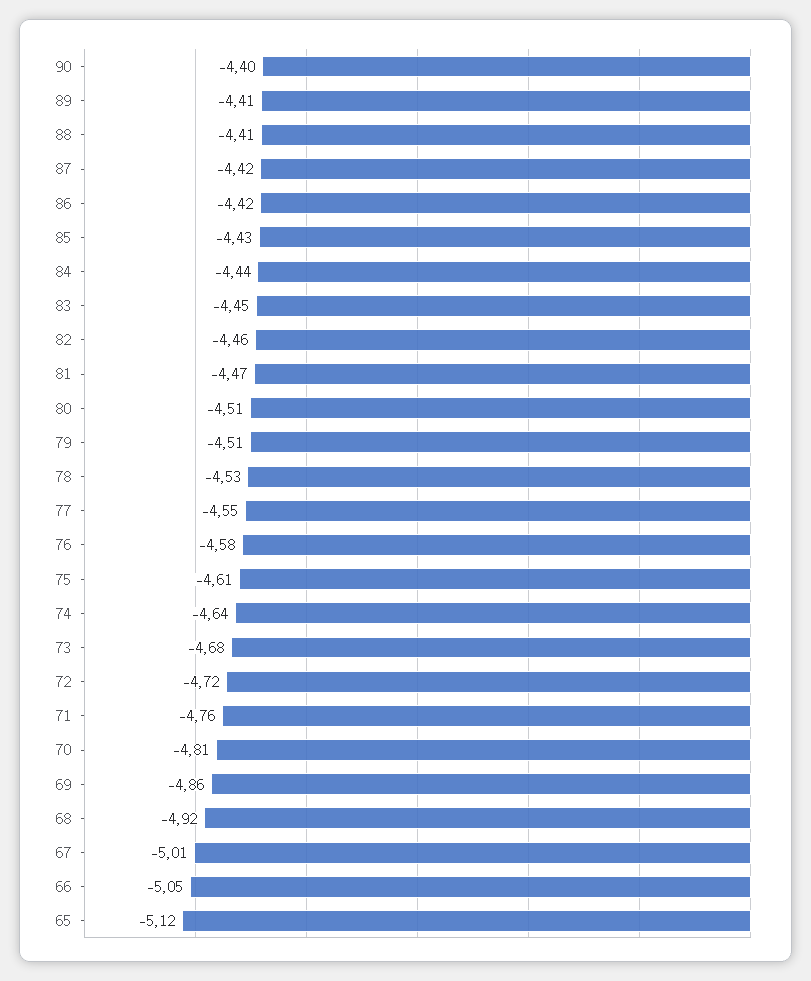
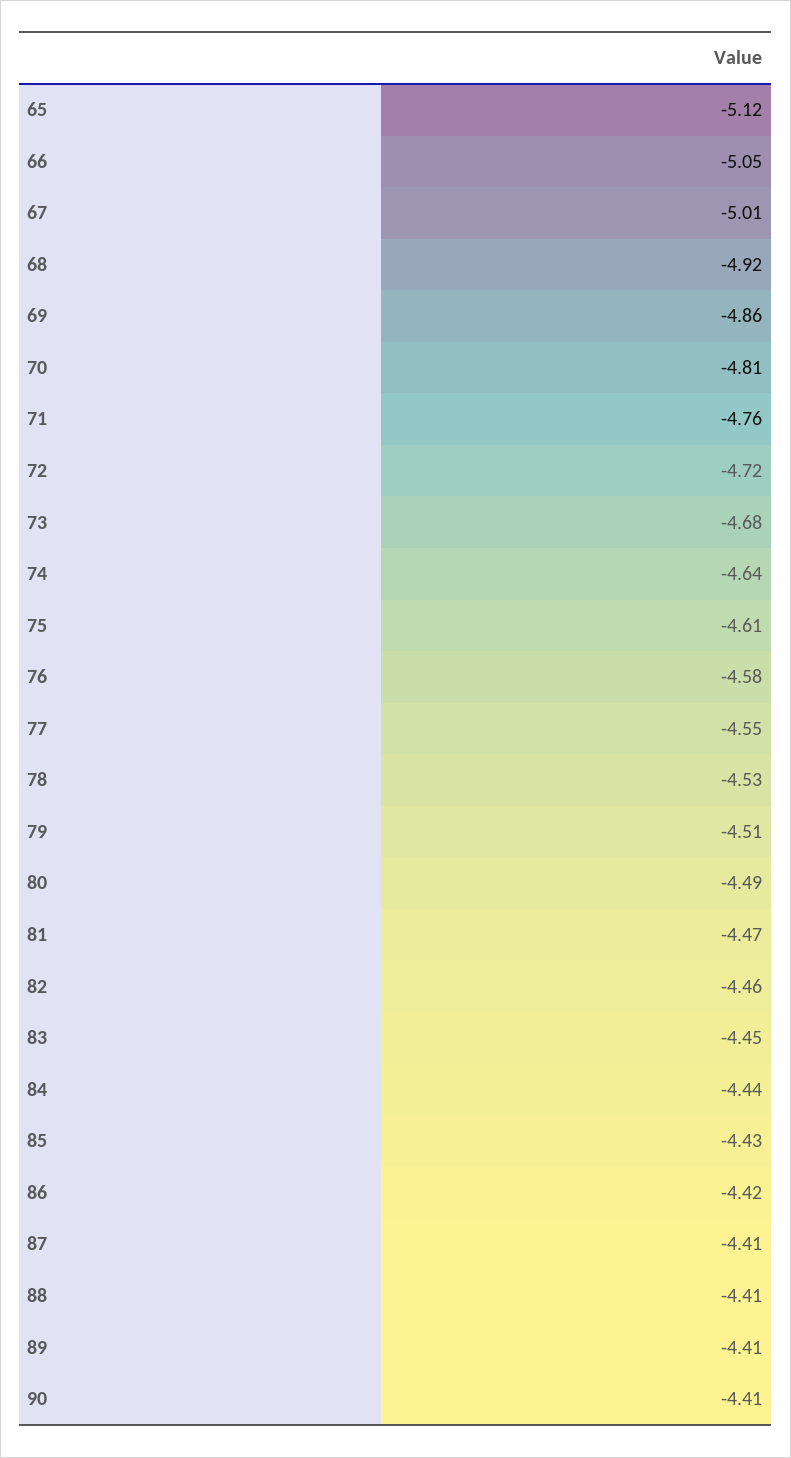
90: -4.4 -> -4.41
87: -4.42 -> -4.41
80: -4.51 -> -4.49

